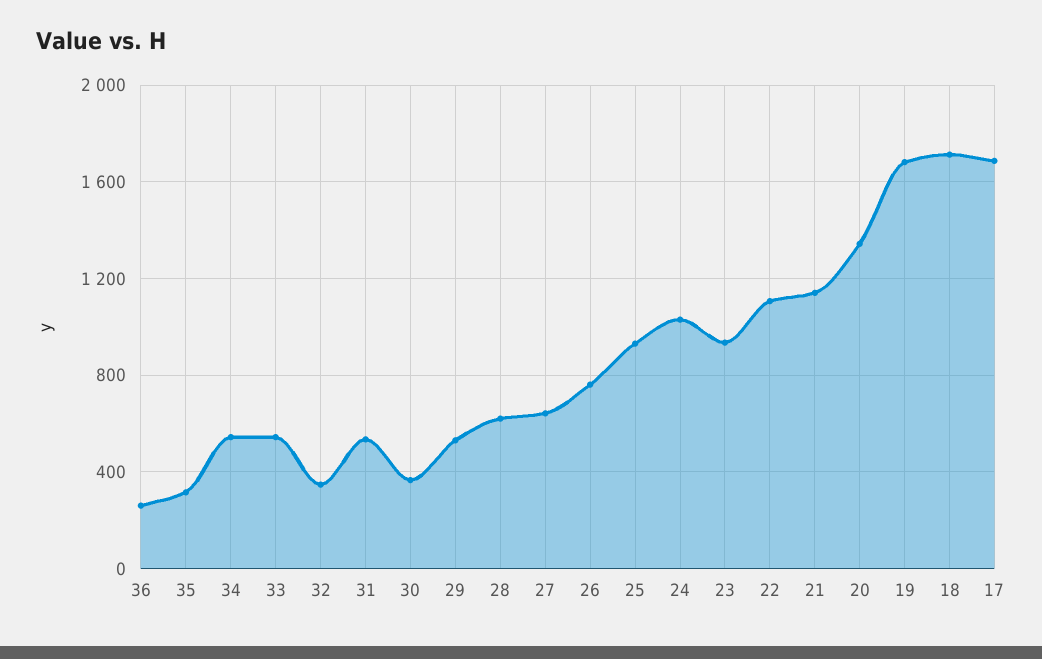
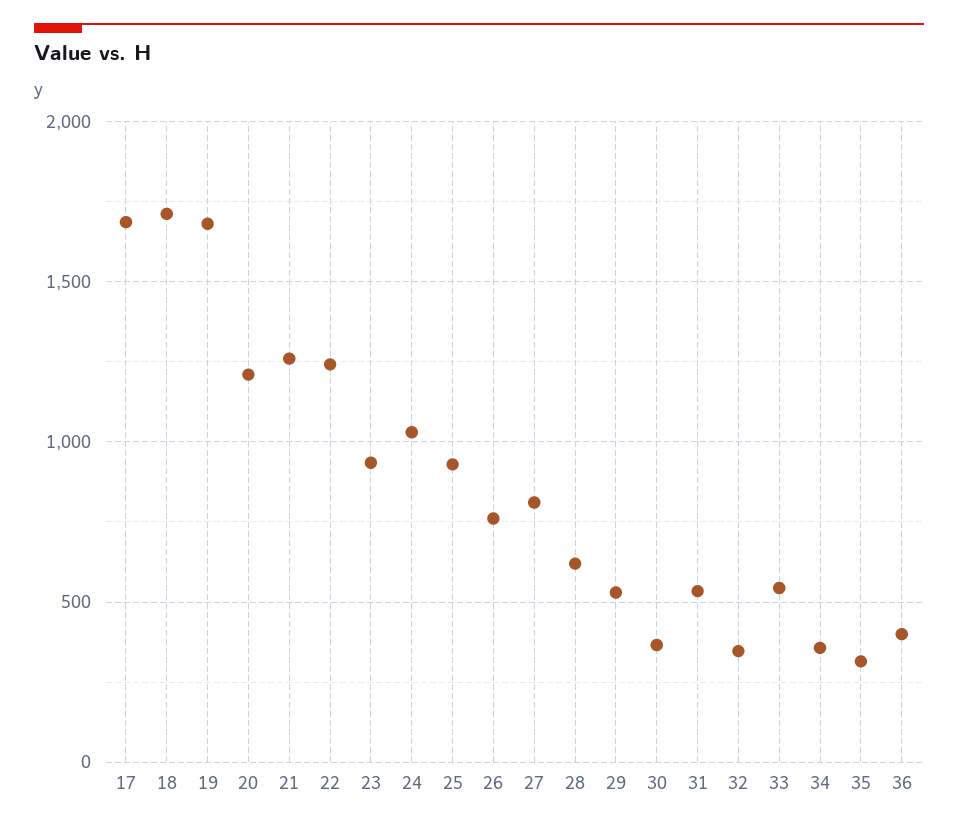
36: 250 -> 400
34: 550 -> 350
27: 650 -> 800
22: 1100 -> 1250
21: 1150 -> 1250
20: 1350 -> 1200

